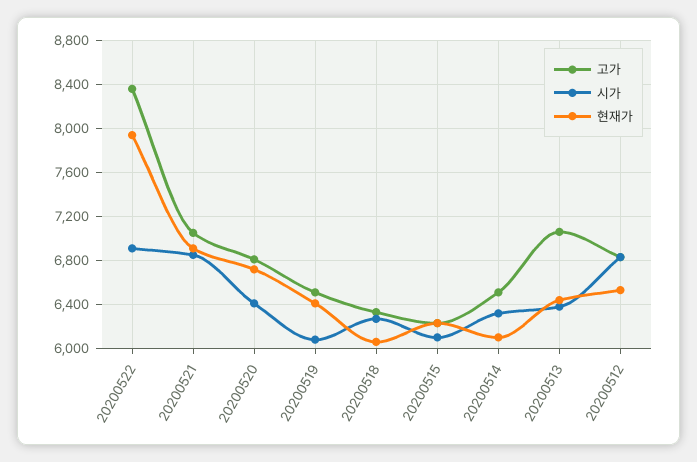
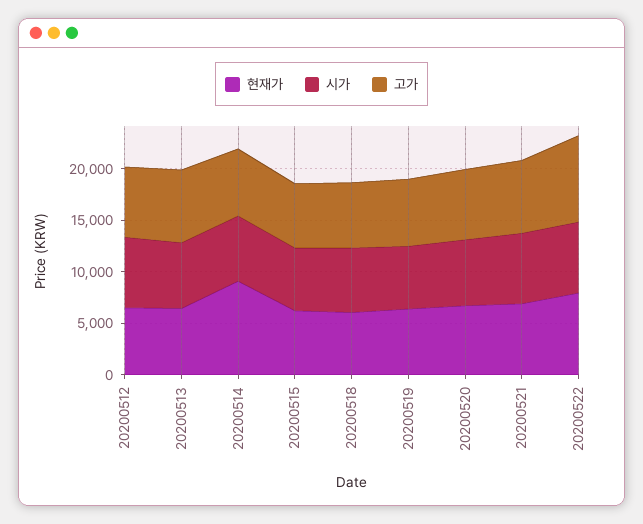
현재가, 20200514: 6100 -> 9000

